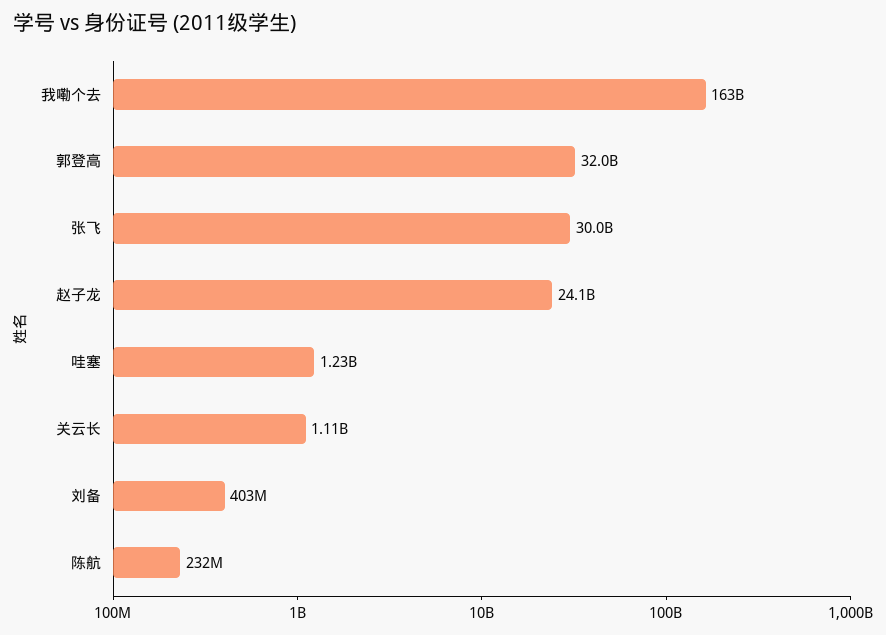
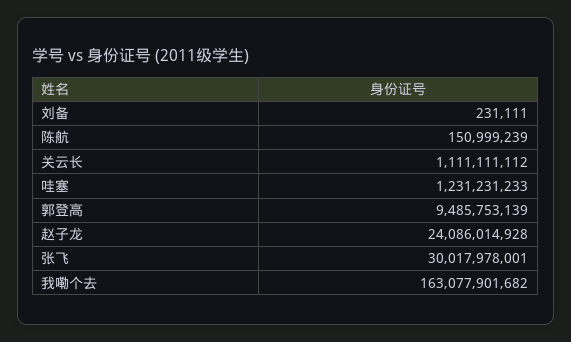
郭登高: 32000000000 -> 9485753139
刘备: 403000000 -> 231111
陈航: 232000000 -> 150999239

